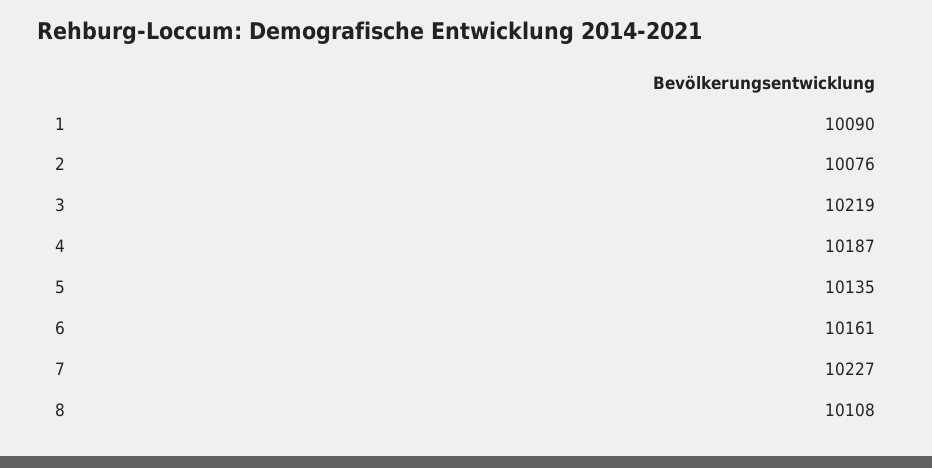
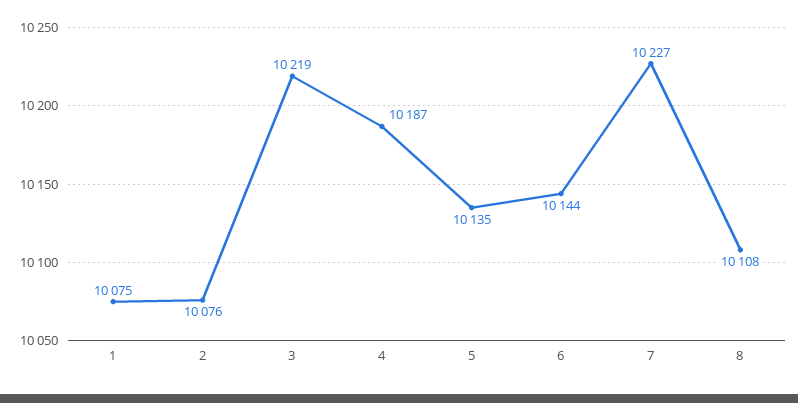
1: 10090 -> 10075
6: 10161 -> 10144

